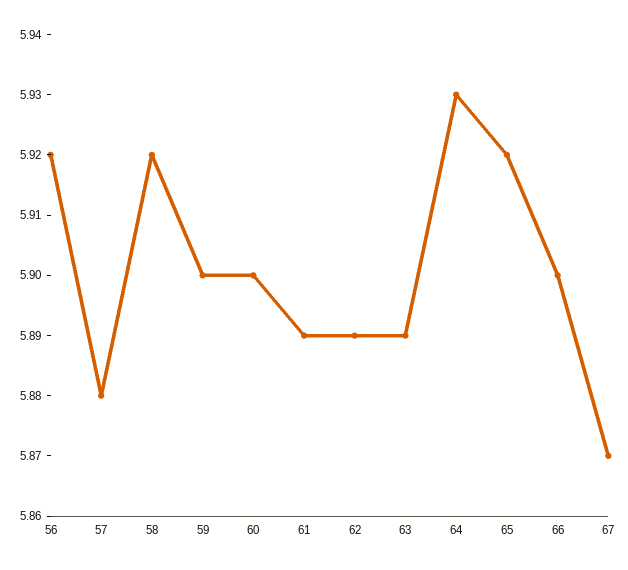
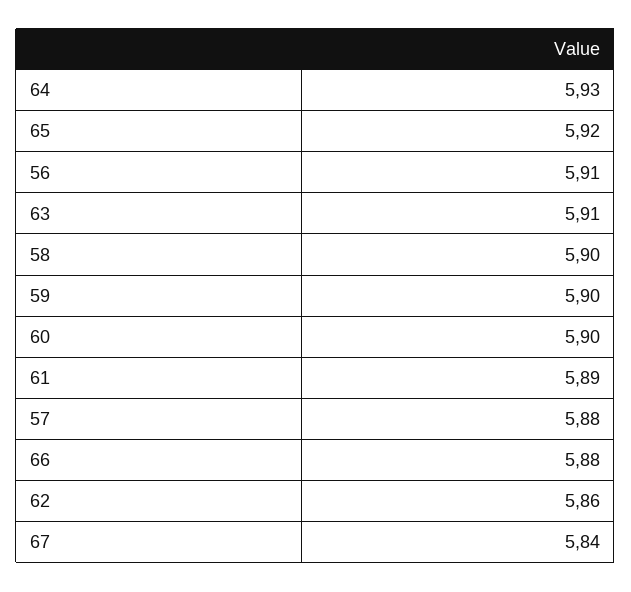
56: 5.92 -> 5.91
58: 5.92 -> 5.9
62: 5.89 -> 5.86
63: 5.89 -> 5.91
66: 5.9 -> 5.88
67: 5.87 -> 5.84

